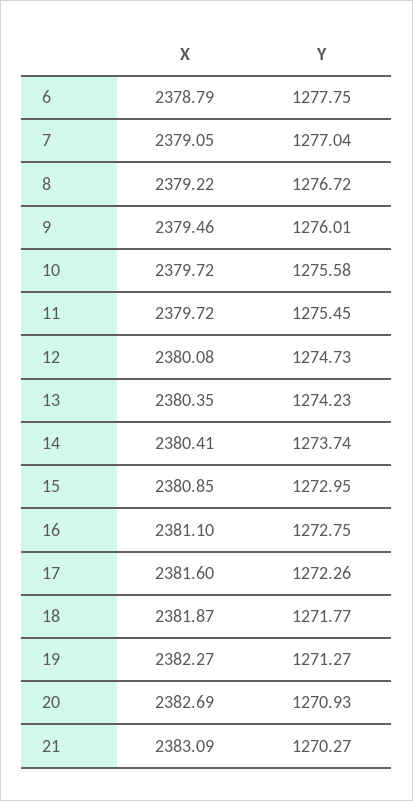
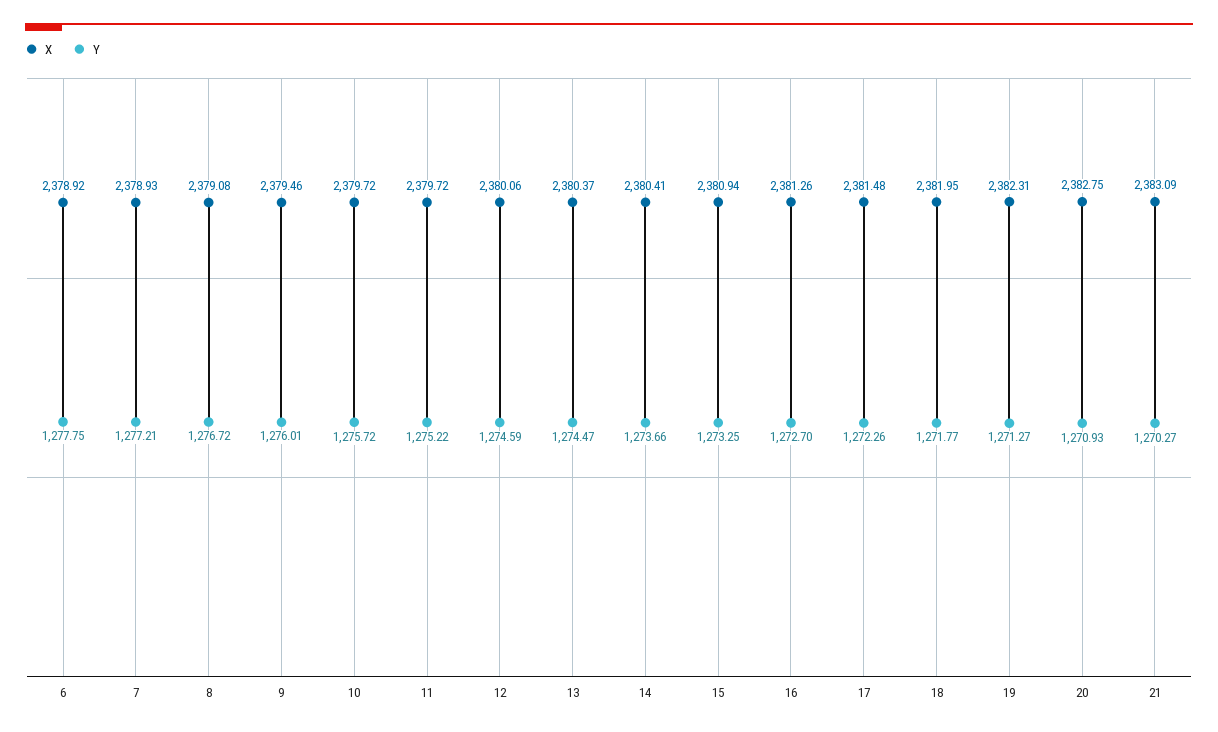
X, 6: 2378.79 -> 2378.92
X, 7: 2379.05 -> 2378.93
Y, 7: 1277.04 -> 1277.21
X, 8: 2379.22 -> 2379.08
Y, 10: 1275.58 -> 1275.72
Y, 11: 1275.45 -> 1275.22
X, 12: 2380.08 -> 2380.06
Y, 12: 1274.73 -> 1274.59
X, 13: 2380.35 -> 2380.37
Y, 13: 1274.23 -> 1274.47
Y, 14: 1273.74 -> 1273.66
X, 15: 2380.85 -> 2380.94
Y, 15: 1272.95 -> 1273.25
X, 16: 2381.1 -> 2381.26
Y, 16: 1272.75 -> 1272.7
X, 17: 2381.6 -> 2381.48
X, 18: 2381.87 -> 2381.95
X, 19: 2382.27 -> 2382.31
X, 20: 2382.69 -> 2382.75

